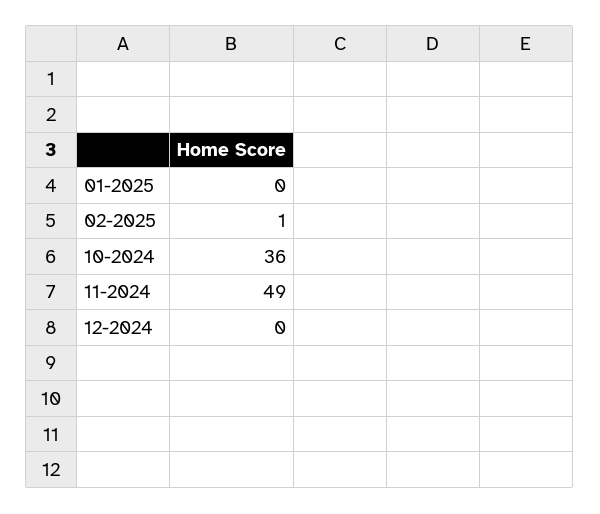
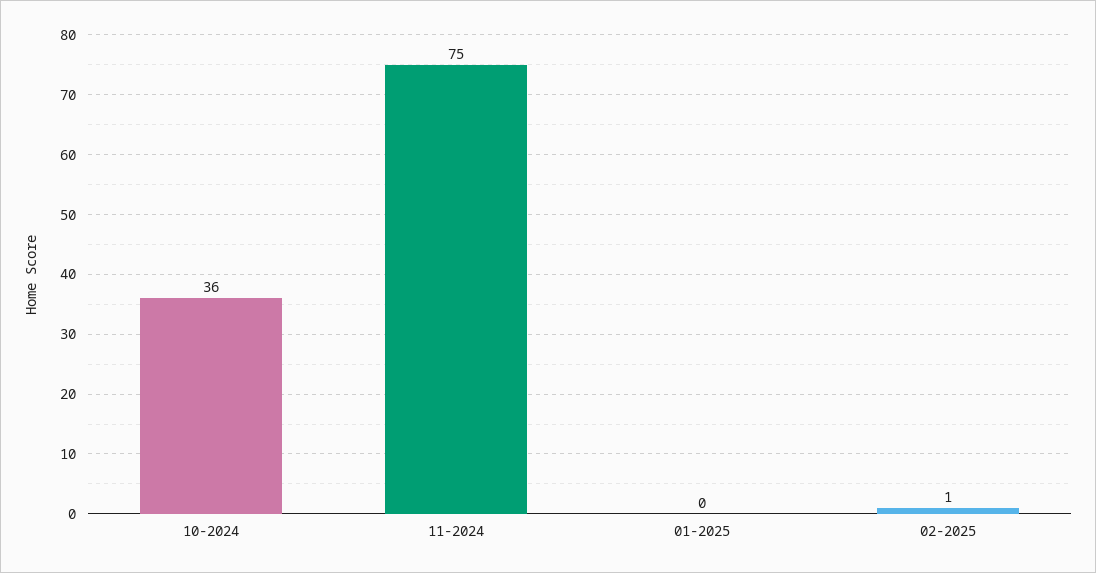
11-2024: 49 -> 75
12-2024: 0 -> none

